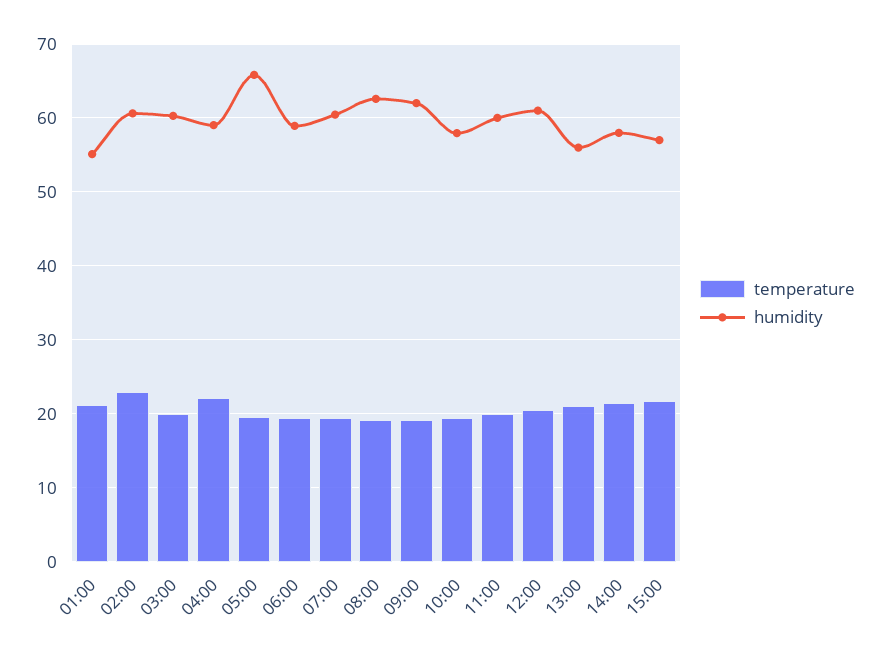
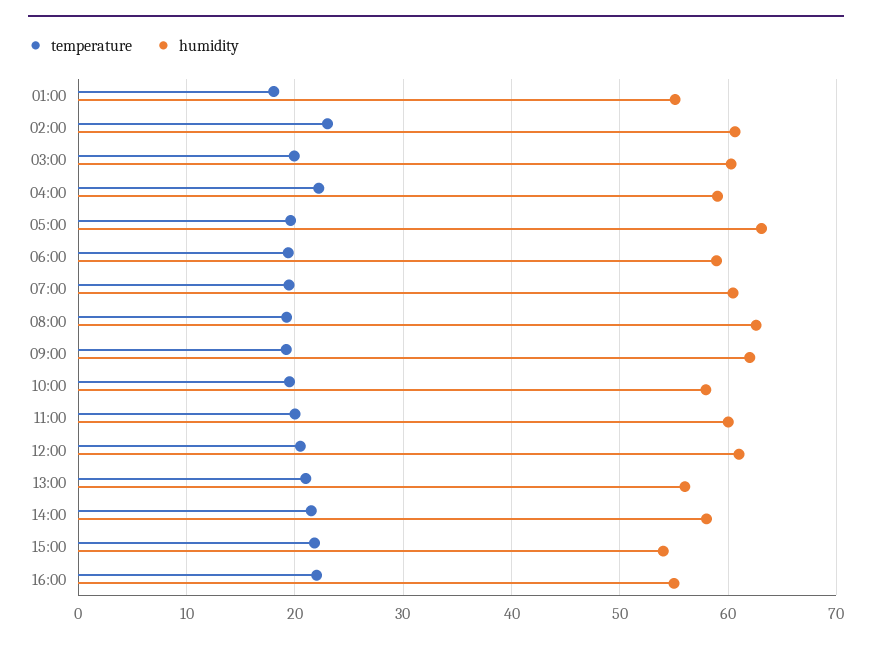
temperature, 01:00: 21 -> 18
humidity, 05:00: 66 -> 63
humidity, 15:00: 57 -> 54
temperature, 16:00: none -> 22
humidity, 16:00: none -> 55

